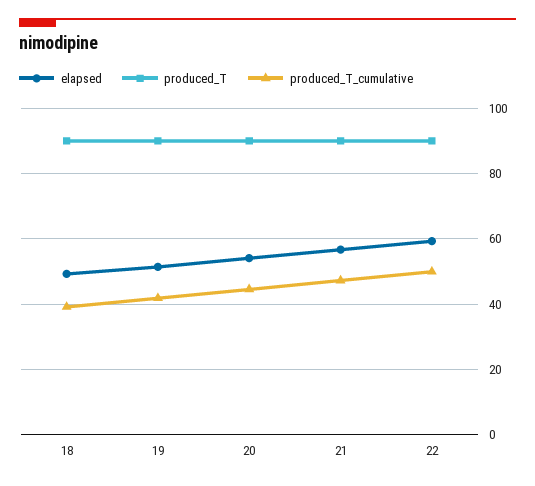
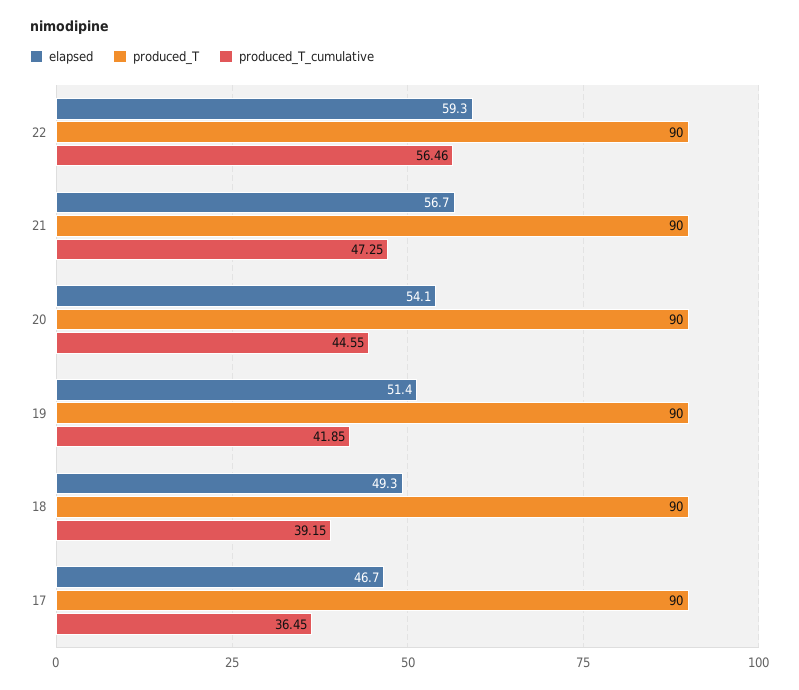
produced_T_cumulative, 22: 50 -> 56.46
elapsed, 17: none -> 46.7
produced_T, 17: none -> 90
produced_T_cumulative, 17: none -> 36.45

